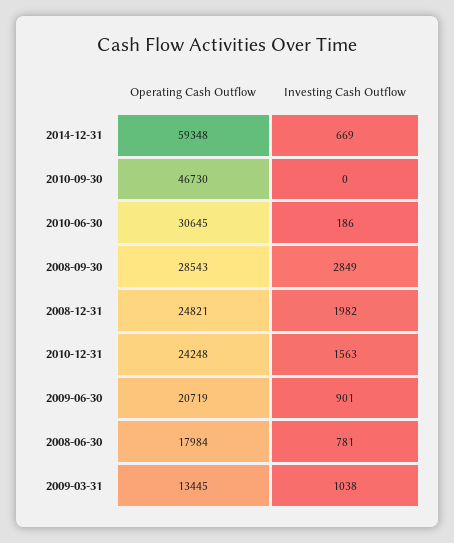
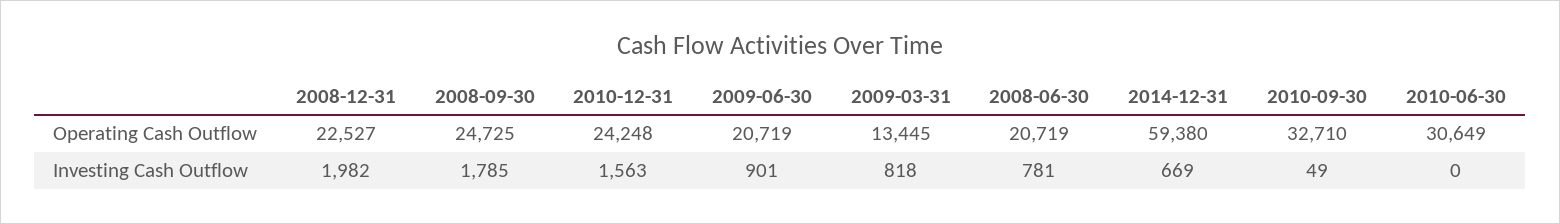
Operating Cash Outflow, 2014-12-31: 59348 -> 59380
Operating Cash Outflow, 2010-09-30: 46730 -> 32710
Investing Cash Outflow, 2010-09-30: 0 -> 49
Operating Cash Outflow, 2010-06-30: 30645 -> 30649
Investing Cash Outflow, 2010-06-30: 186 -> 0
Operating Cash Outflow, 2008-09-30: 28543 -> 24725
Investing Cash Outflow, 2008-09-30: 2849 -> 1785
Operating Cash Outflow, 2008-12-31: 24821 -> 22527
Operating Cash Outflow, 2008-06-30: 17984 -> 20719
Investing Cash Outflow, 2009-03-31: 1038 -> 818

